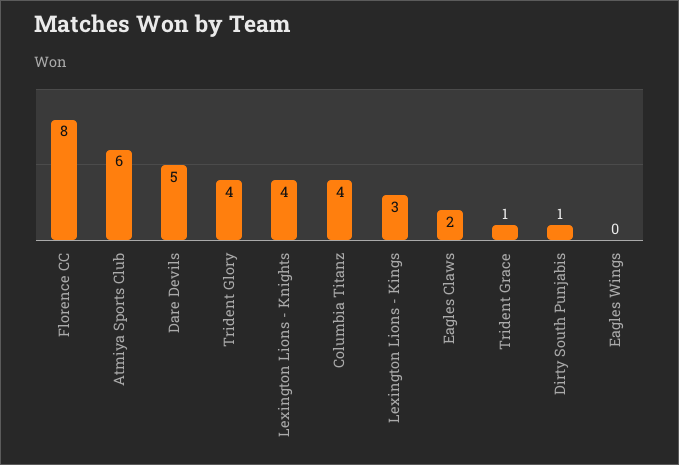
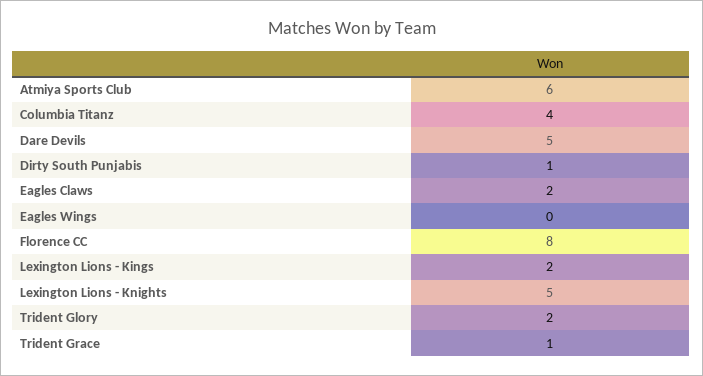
Trident Glory: 4 -> 2
Lexington Lions - Knights: 4 -> 5
Lexington Lions - Kings: 3 -> 2

